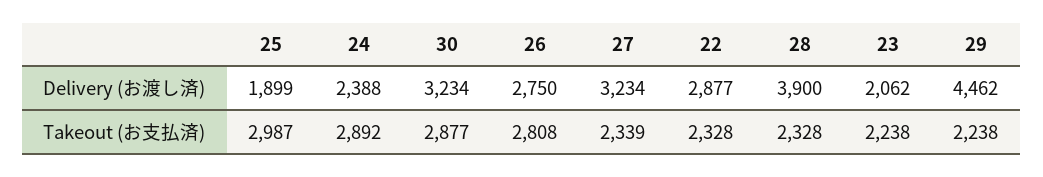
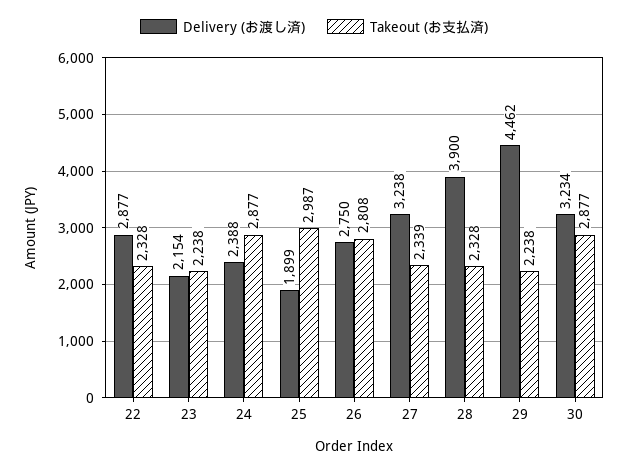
Delivery (お渡し済), 27: 3234 -> 3238
Delivery (お渡し済), 23: 2062 -> 2154
Takeout (お支払済), 24: 2892 -> 2877

